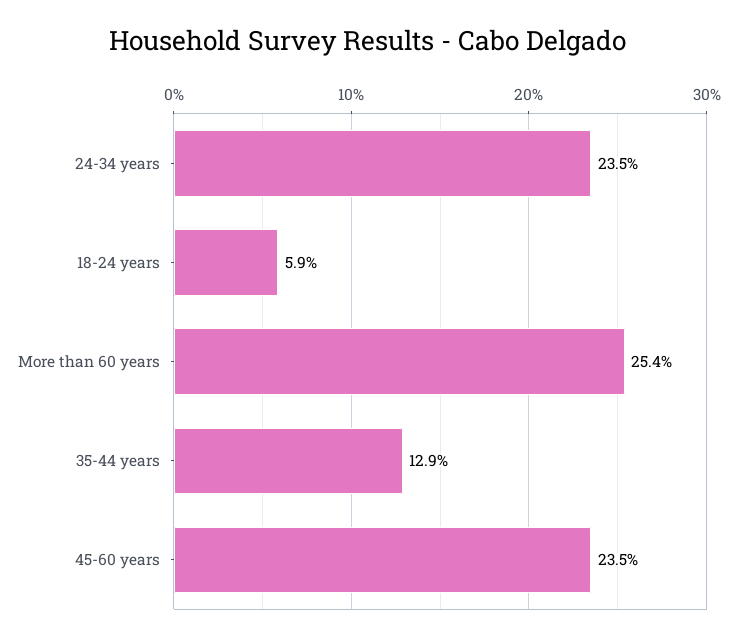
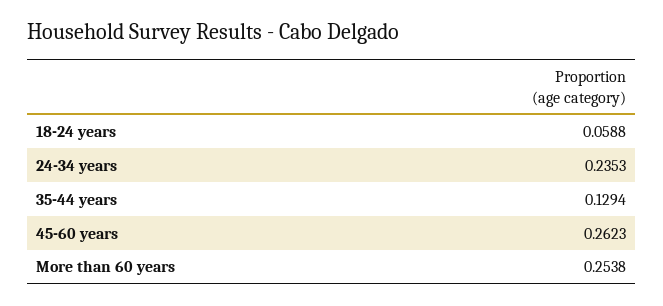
45-60 years: 0.235 -> 0.2623

